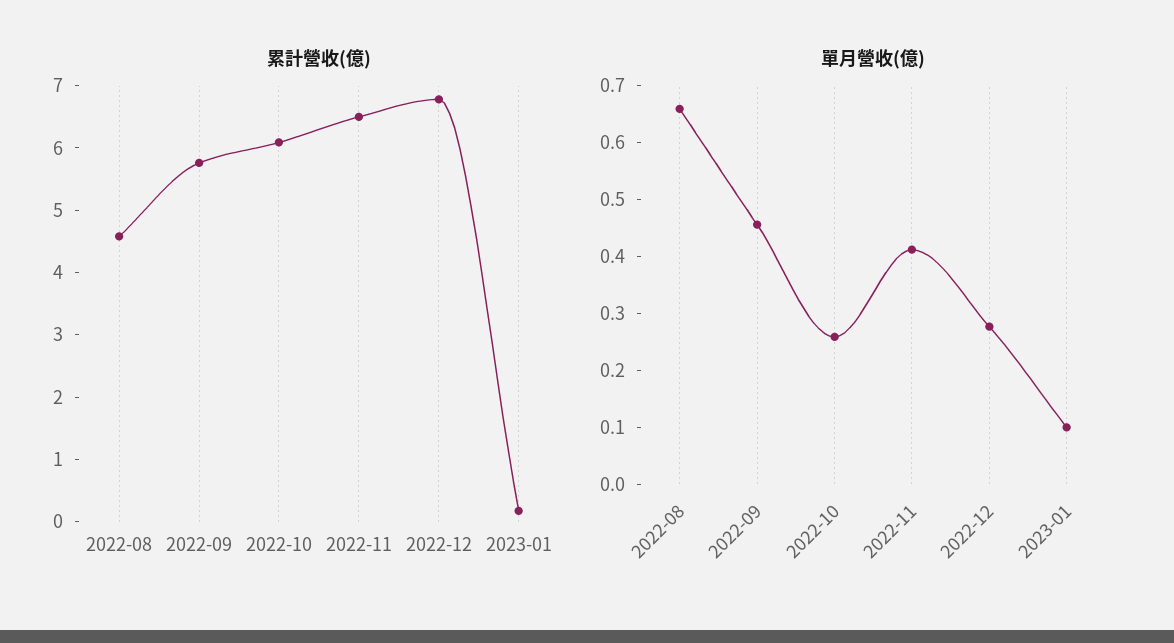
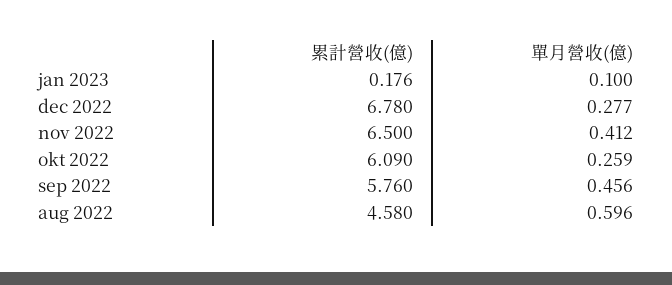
單月營收(億), 2022-08: 0.66 -> 0.596

